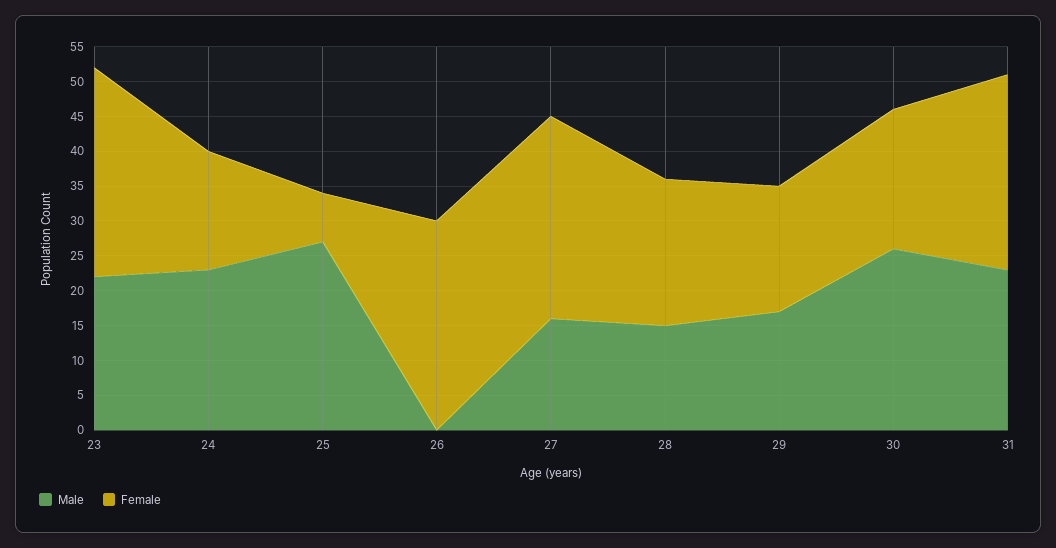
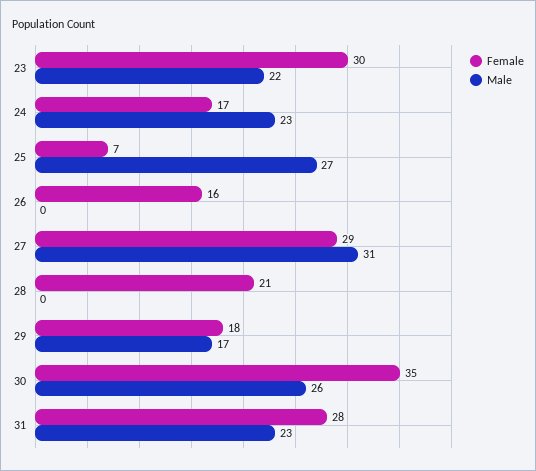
Female, 26: 30 -> 16
Male, 27: 15 -> 31
Male, 28: 15 -> 0
Female, 30: 20 -> 35

